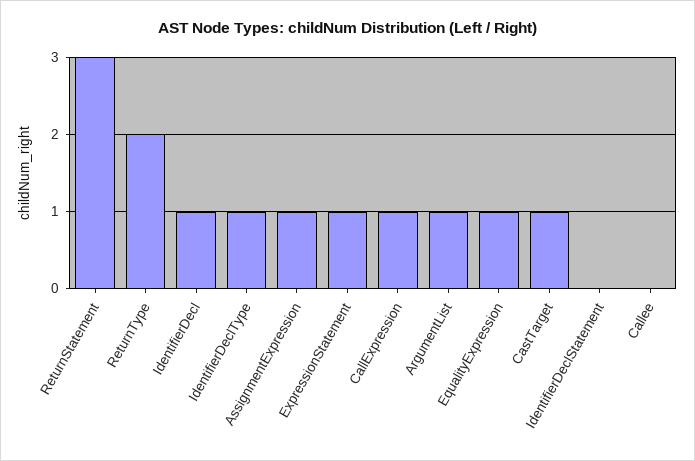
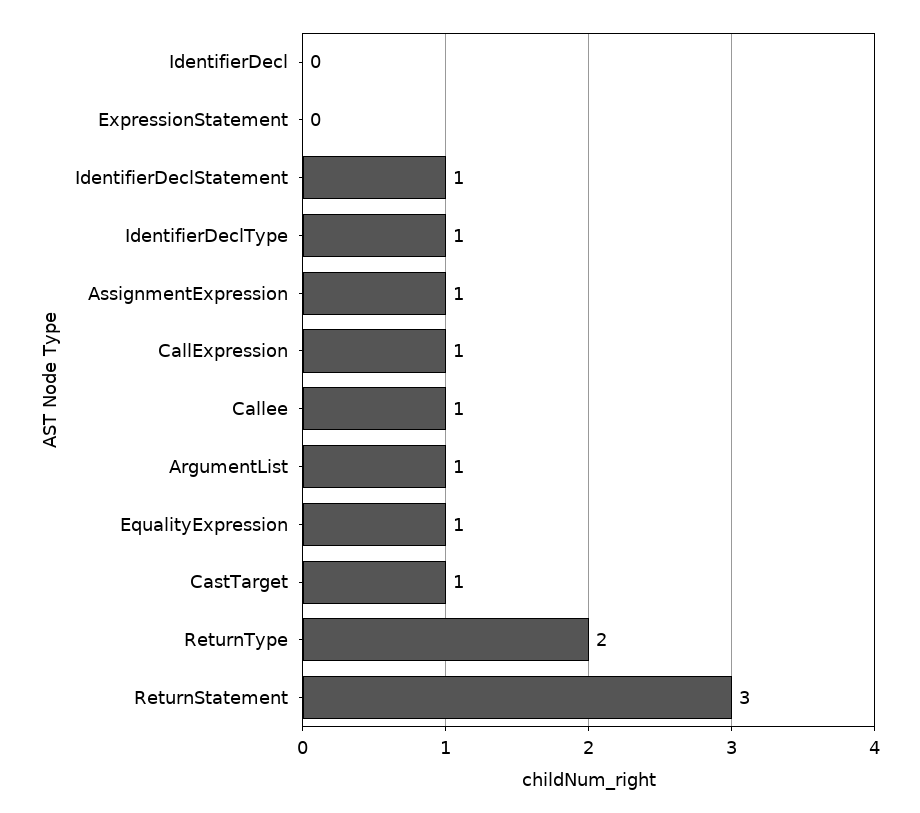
IdentifierDecl: 1 -> 0
ExpressionStatement: 1 -> 0
IdentifierDeclStatement: 0 -> 1
Callee: 0 -> 1

